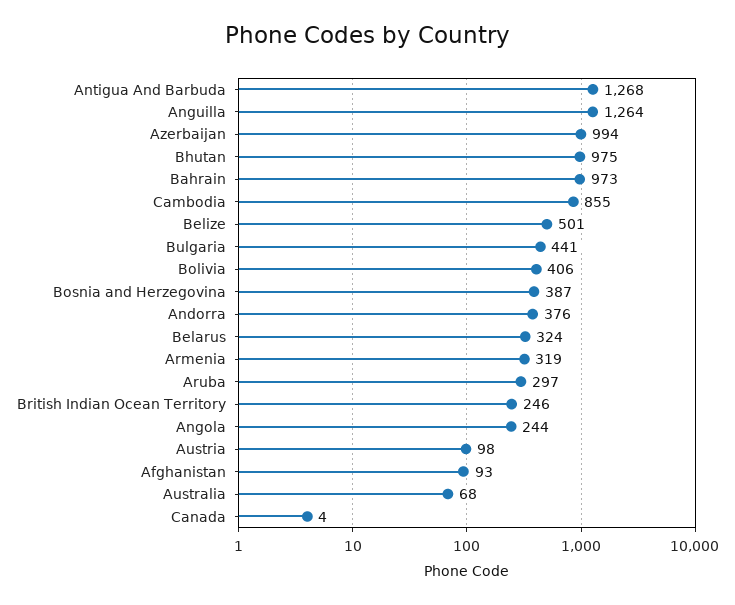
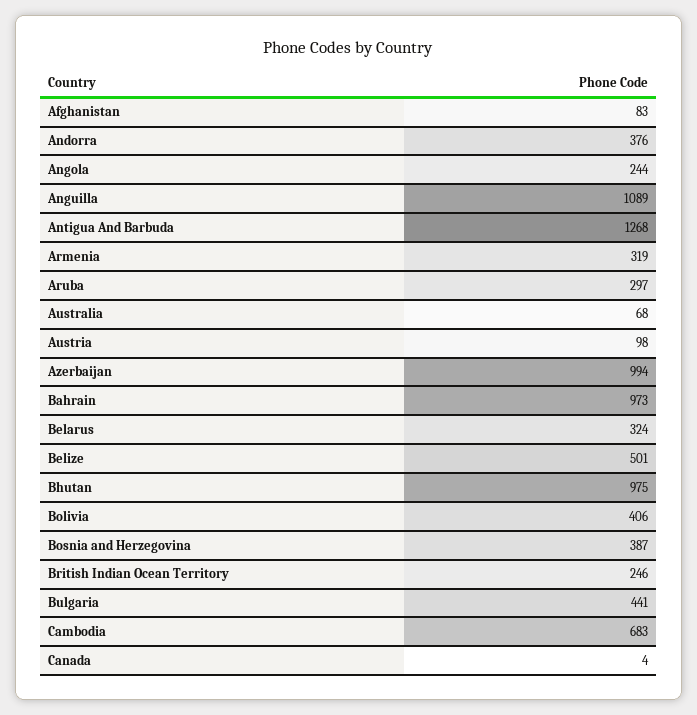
Anguilla: 1264 -> 1089
Cambodia: 855 -> 683
Afghanistan: 93 -> 83

